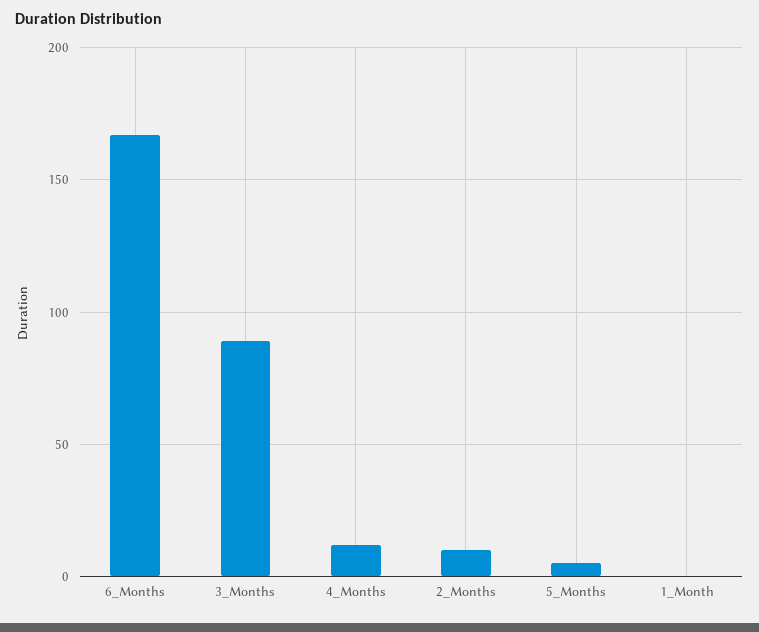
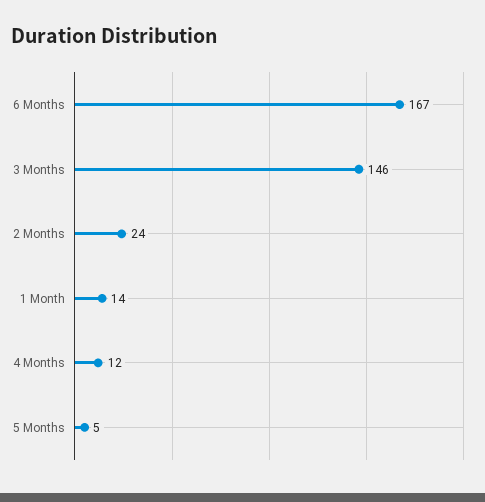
3_Months: 90 -> 146
2_Months: 10 -> 24
1_Month: 0 -> 14

